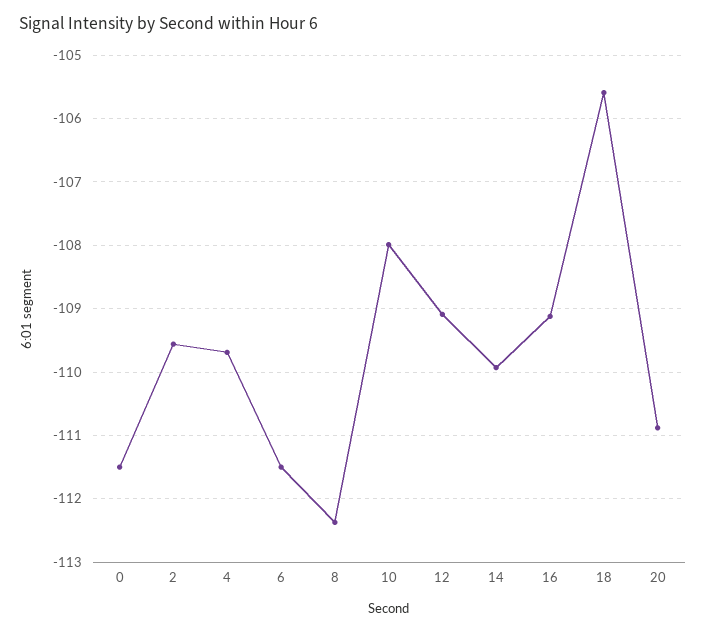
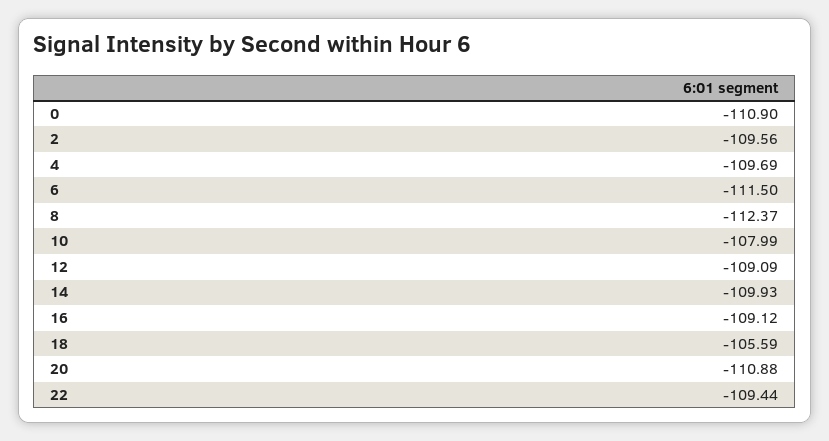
0: -111.5 -> -110.9
22: none -> -109.44

